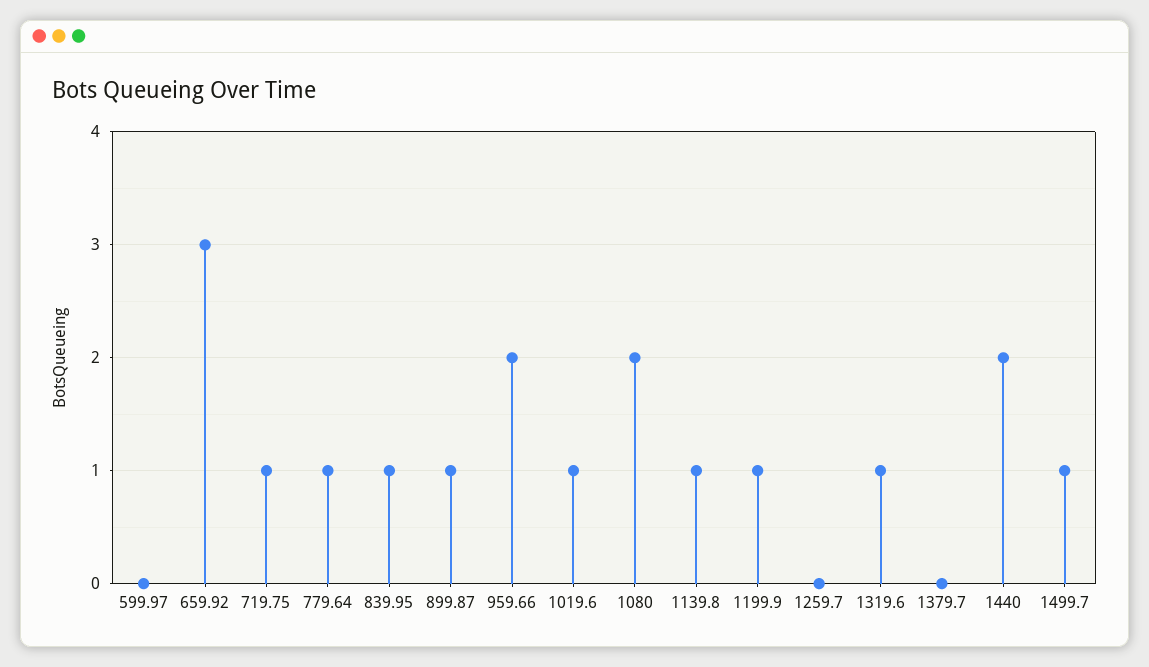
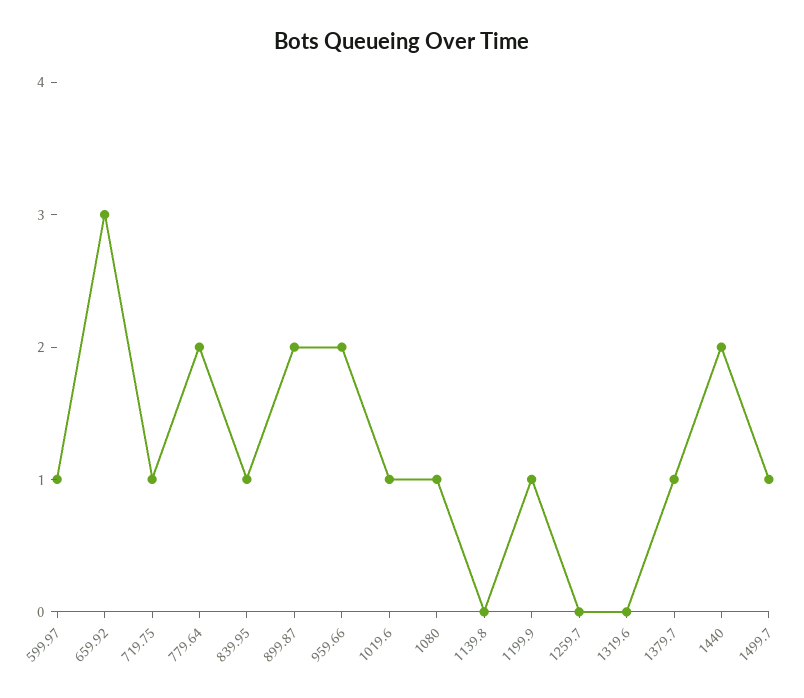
599.97: 0 -> 1
779.64: 1 -> 2
899.87: 1 -> 2
1080: 2 -> 1
1139.8: 1 -> 0
1319.6: 1 -> 0
1379.7: 0 -> 1

